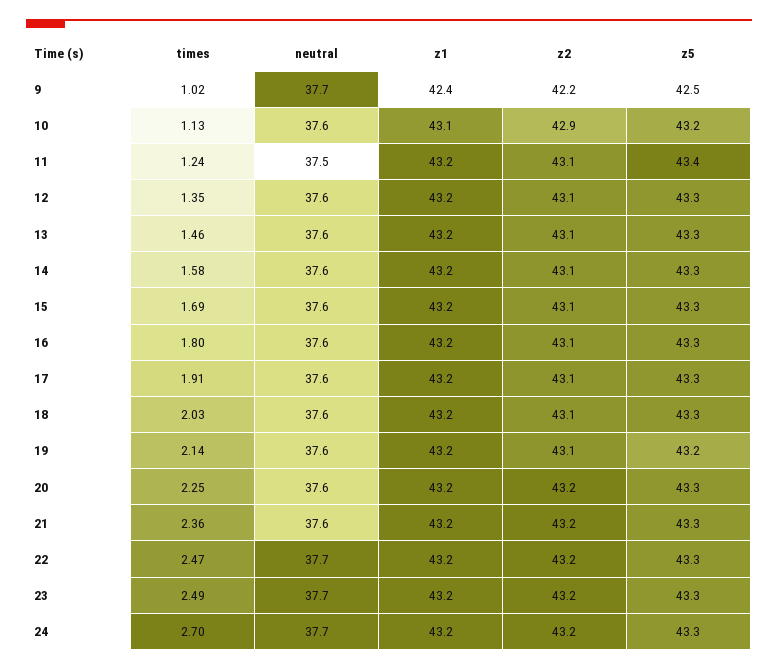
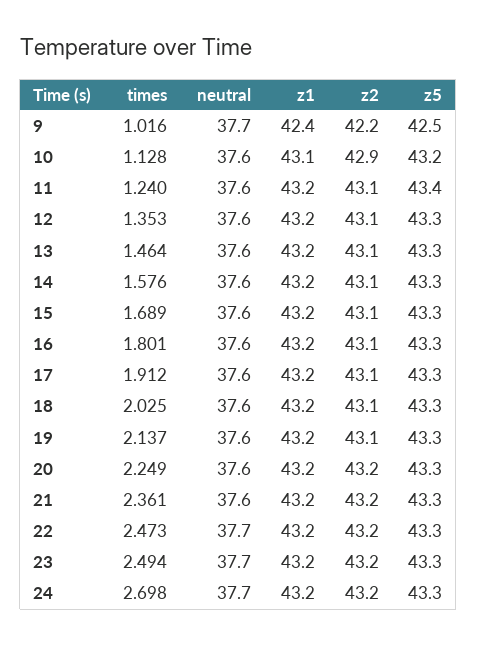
neutral, 11: 37.5 -> 37.6
z5, 19: 43.2 -> 43.3

